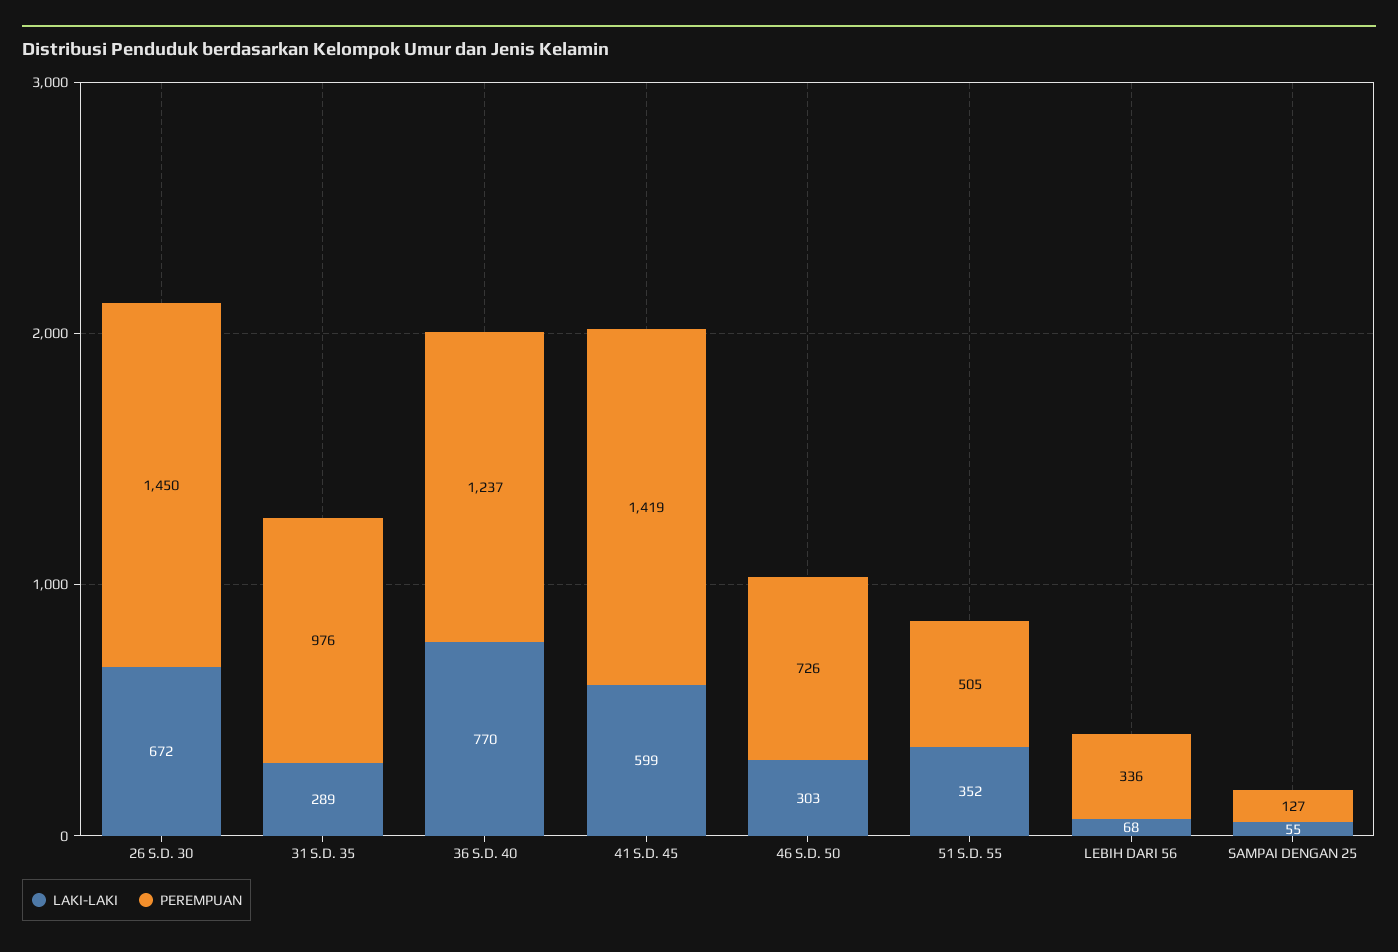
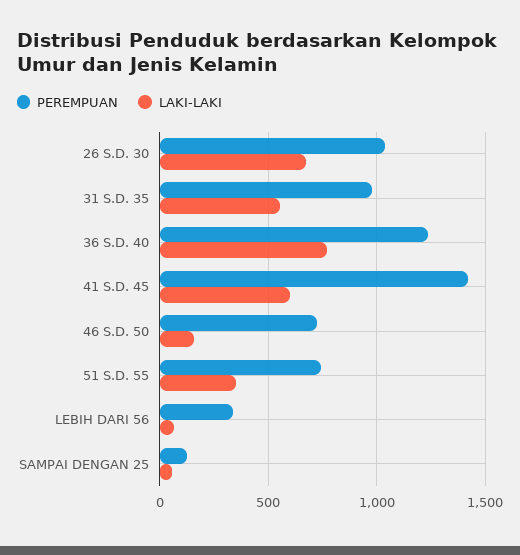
PEREMPUAN, 26 S.D. 30: 1450 -> 1050
LAKI-LAKI, 31 S.D. 35: 289 -> 550
LAKI-LAKI, 46 S.D. 50: 303 -> 150
PEREMPUAN, 51 S.D. 55: 505 -> 750

